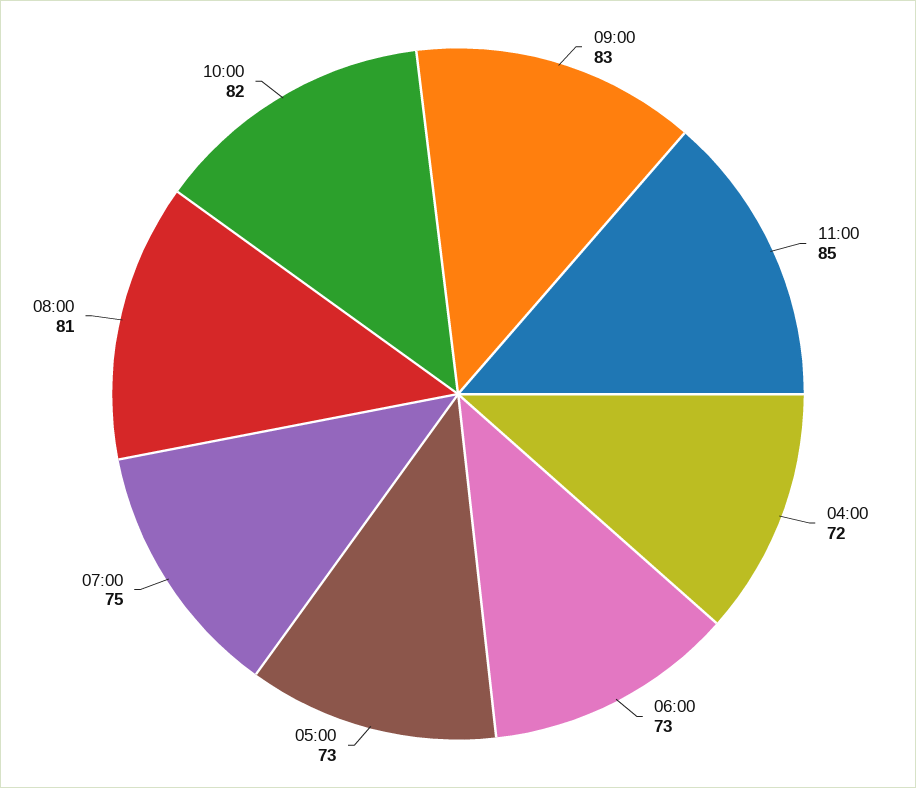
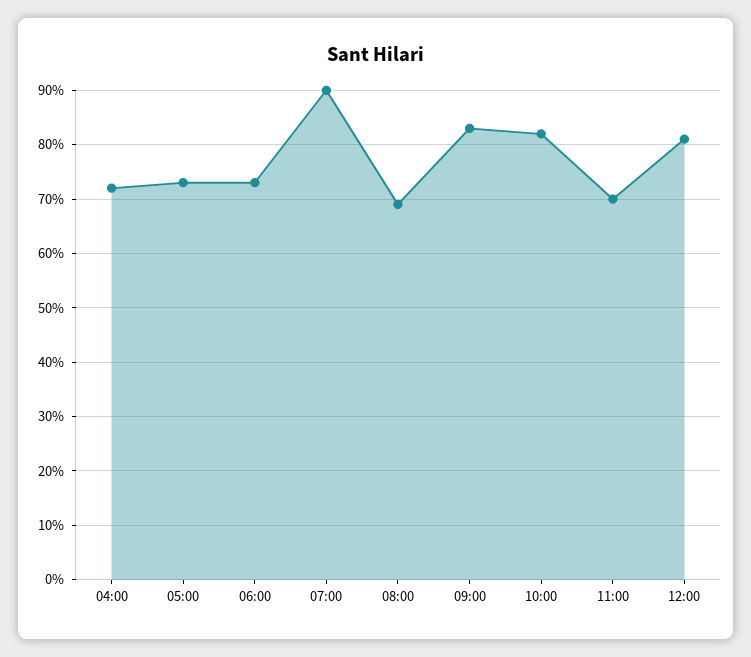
11:00: 85 -> 70
07:00: 75 -> 90
08:00: 81 -> 70
12:00: none -> 80

